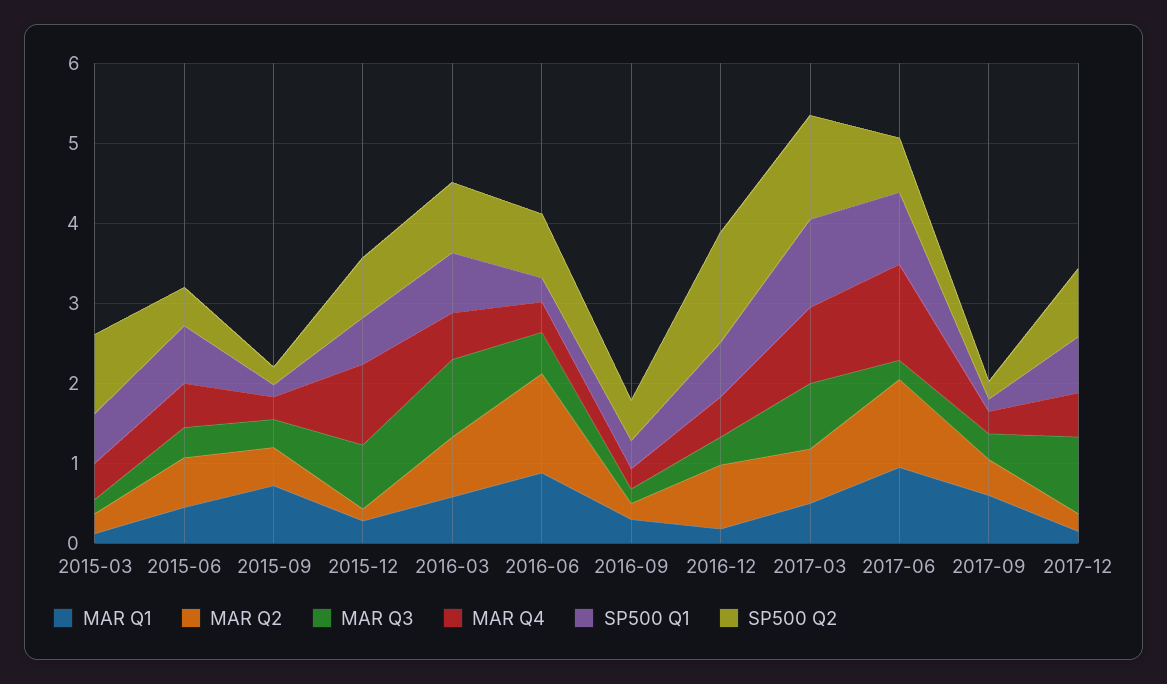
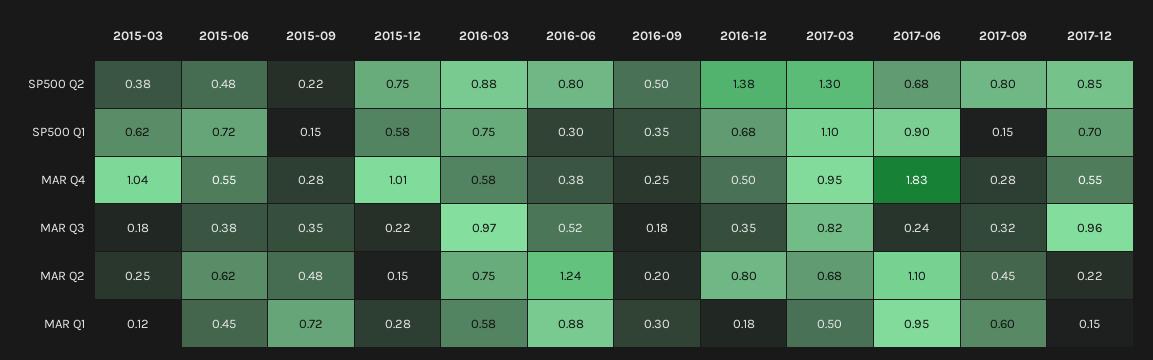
MAR Q4, 2015-03: 0.4 -> 1.04
SP500 Q2, 2015-03: 1 -> 0.38
MAR Q3, 2015-12: 0.8 -> 0.22
MAR Q4, 2017-06: 1.2 -> 1.83
SP500 Q2, 2017-09: 0.2 -> 0.8

